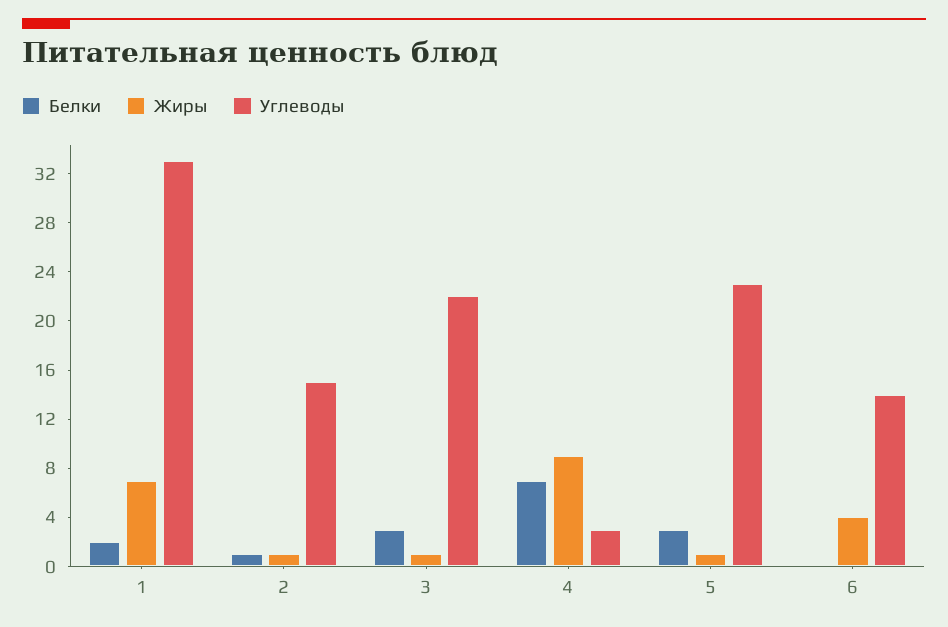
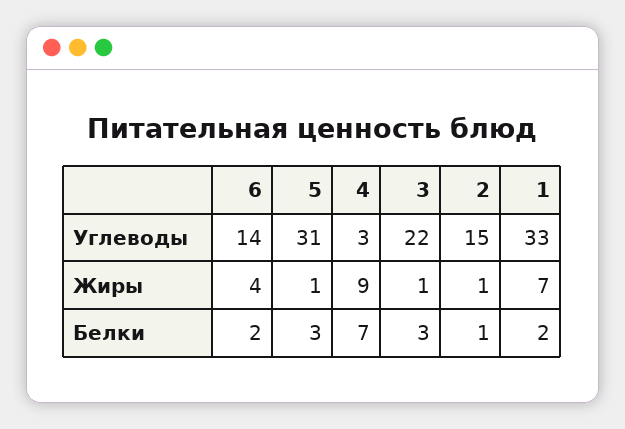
Углеводы, 5: 23 -> 31
Белки, 6: 0 -> 2

